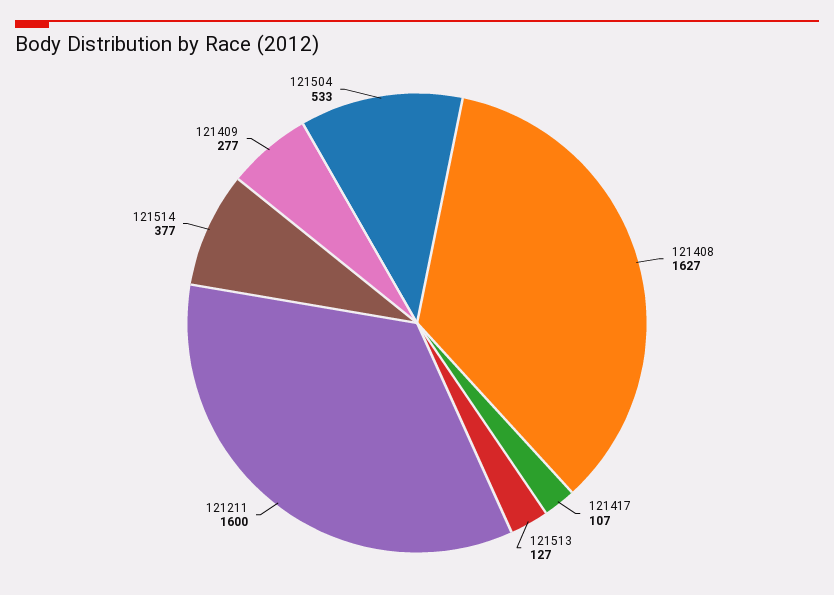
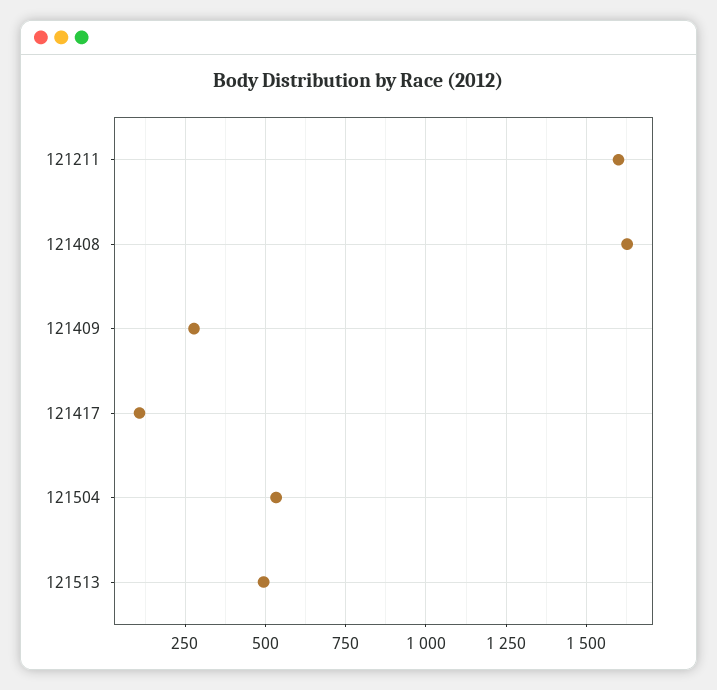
121513: 127 -> 500
121514: 377 -> none

